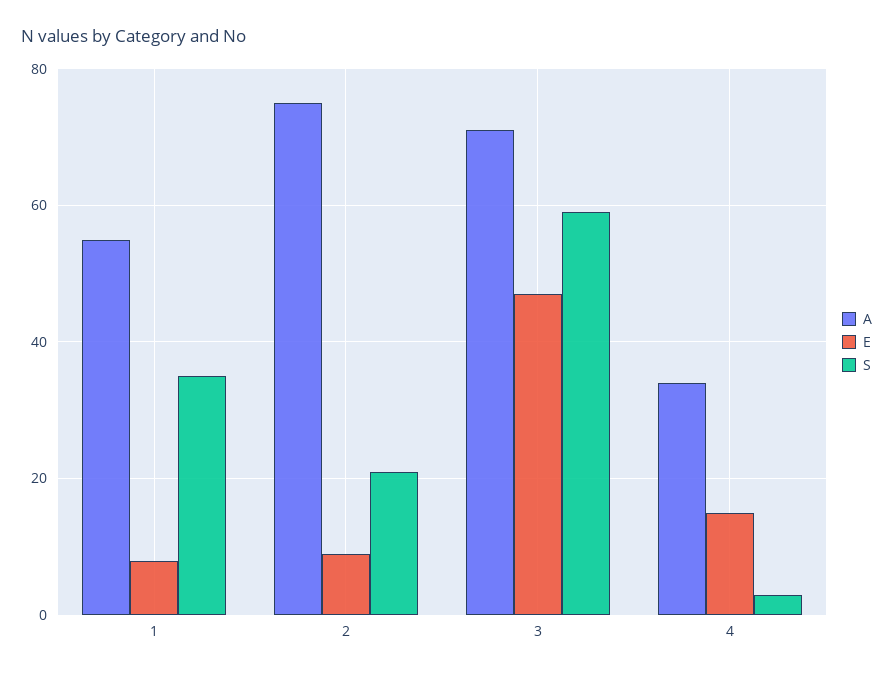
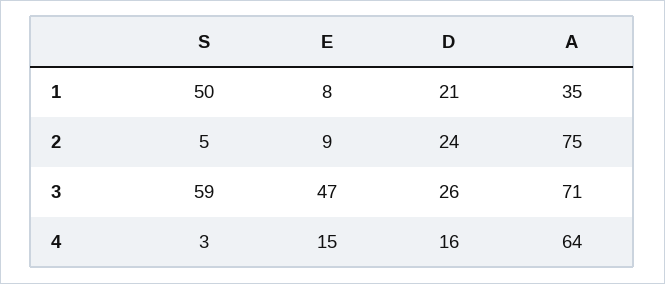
A, 1: 55 -> 35
S, 1: 35 -> 50
S, 2: 20 -> 5
A, 4: 35 -> 64
D, 1: none -> 21
D, 2: none -> 24
D, 3: none -> 26
D, 4: none -> 16

